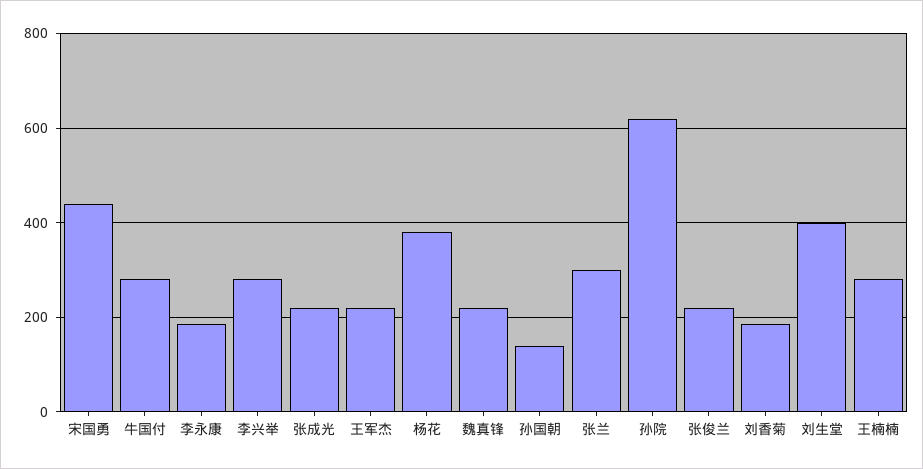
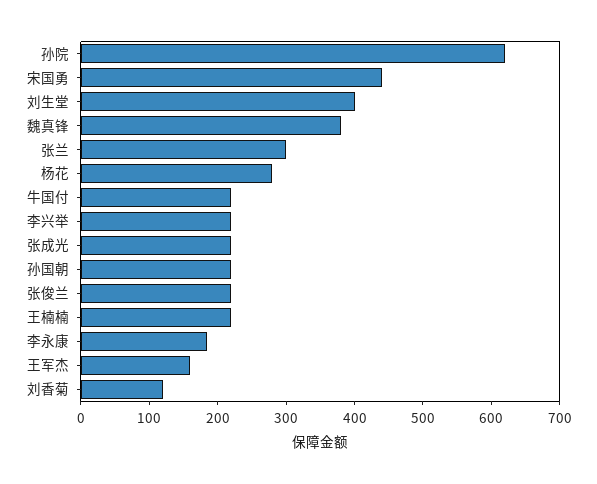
牛国付: 280 -> 220
李兴举: 280 -> 220
王军杰: 220 -> 160
杨花: 380 -> 280
魏真锋: 220 -> 380
孙国朝: 140 -> 220
刘香菊: 180 -> 120
王楠楠: 280 -> 220

